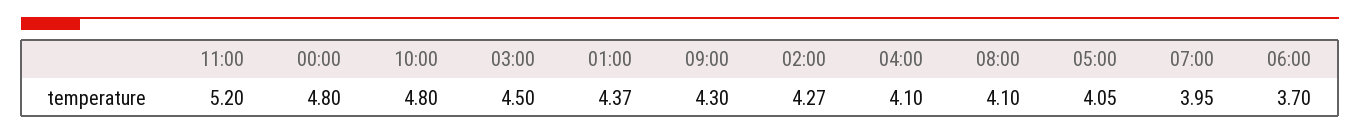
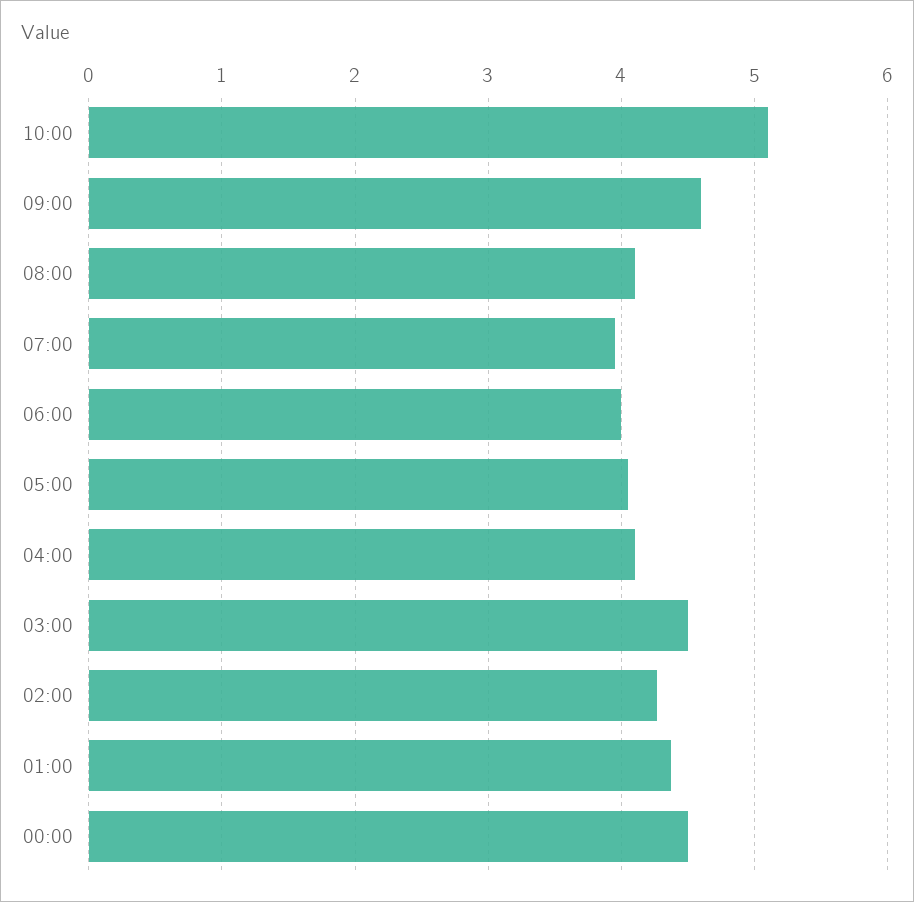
11:00: 5.2 -> none
00:00: 4.8 -> 4.5
10:00: 4.8 -> 5.1
09:00: 4.3 -> 4.6
06:00: 3.7 -> 4

